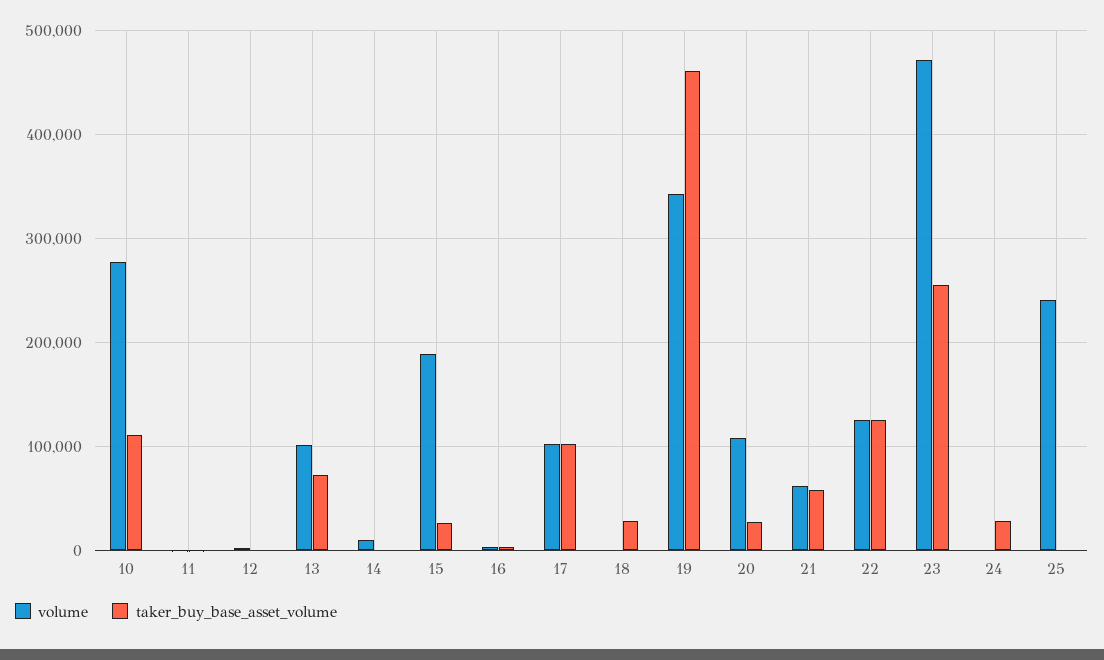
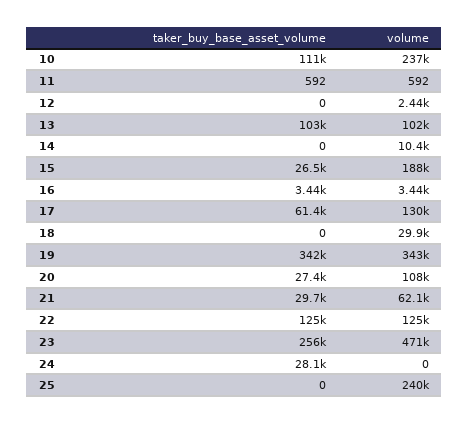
volume, 10: 280000 -> 237000
taker_buy_base_asset_volume, 13: 70000 -> 103000
volume, 17: 100000 -> 130000
taker_buy_base_asset_volume, 17: 100000 -> 61400
volume, 18: 0 -> 29900
taker_buy_base_asset_volume, 18: 30000 -> 0
taker_buy_base_asset_volume, 19: 460000 -> 342000
taker_buy_base_asset_volume, 21: 60000 -> 29700

